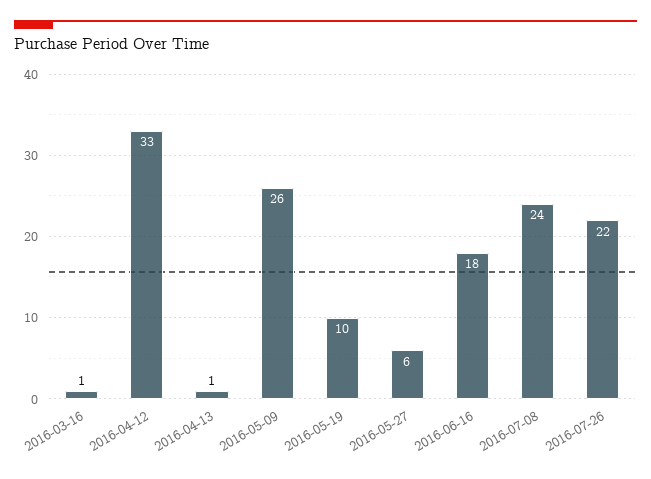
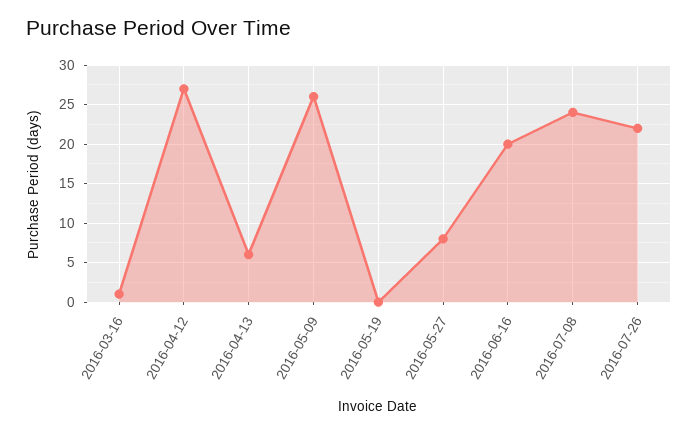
2016-04-12: 33 -> 27
2016-04-13: 1 -> 6
2016-05-19: 10 -> 0
2016-05-27: 6 -> 8
2016-06-16: 18 -> 20

